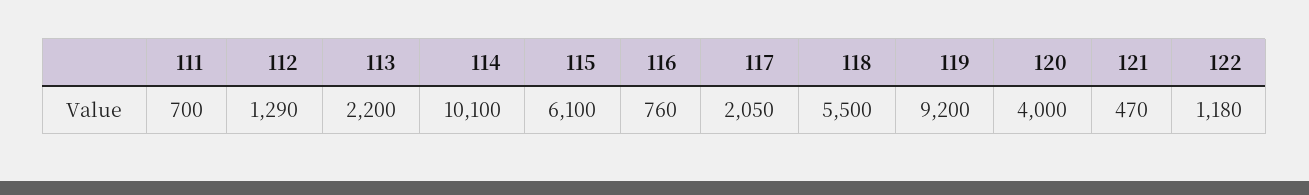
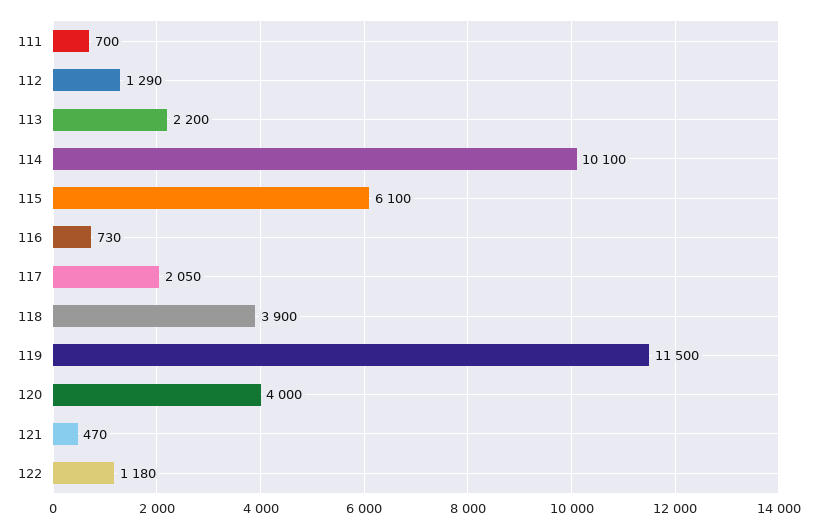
116: 760 -> 730
118: 5500 -> 3900
119: 9200 -> 11500

